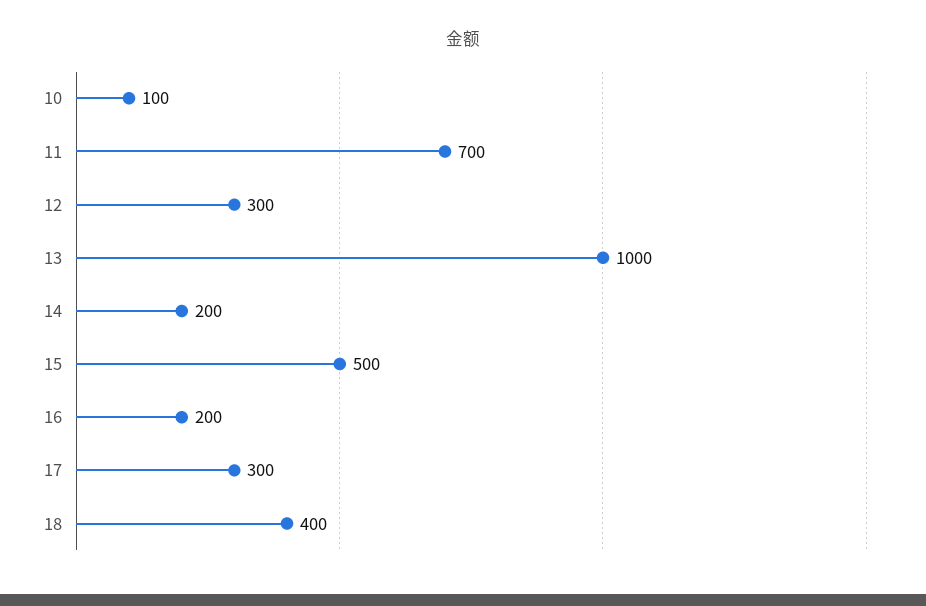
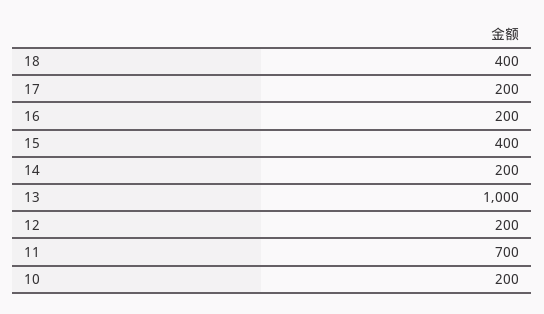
10: 100 -> 200
12: 300 -> 200
15: 500 -> 400
17: 300 -> 200

